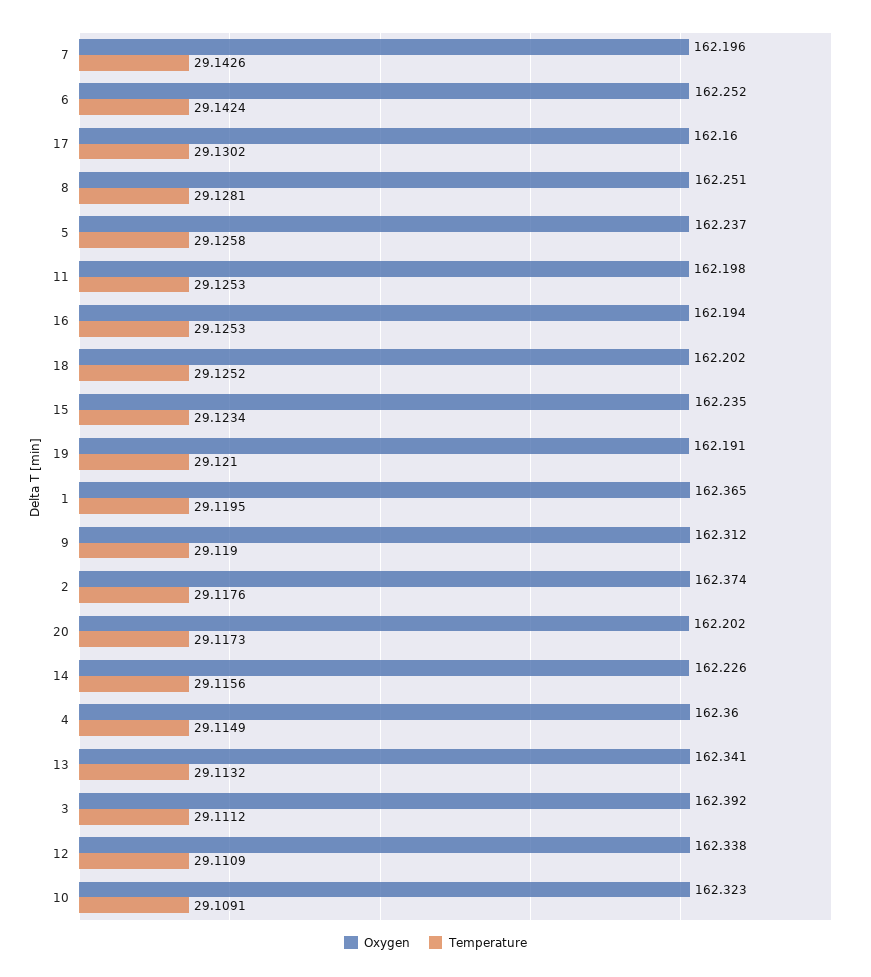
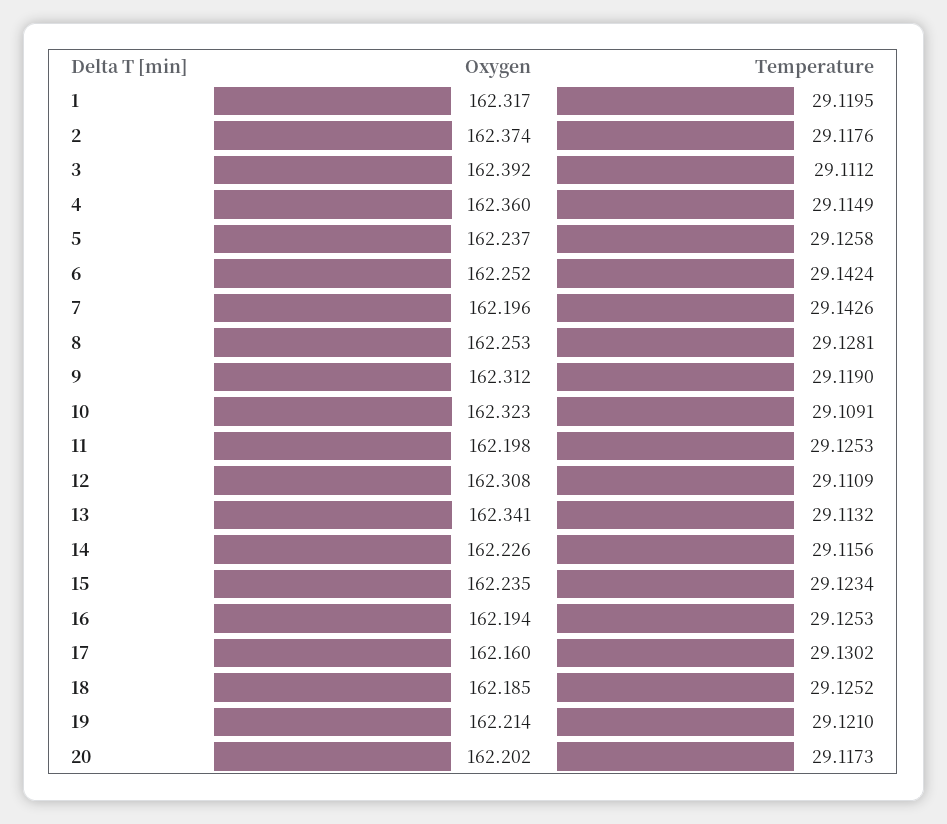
Oxygen, 8: 162.251 -> 162.253
Oxygen, 18: 162.202 -> 162.185
Oxygen, 19: 162.191 -> 162.214
Oxygen, 1: 162.365 -> 162.317
Oxygen, 12: 162.338 -> 162.308

